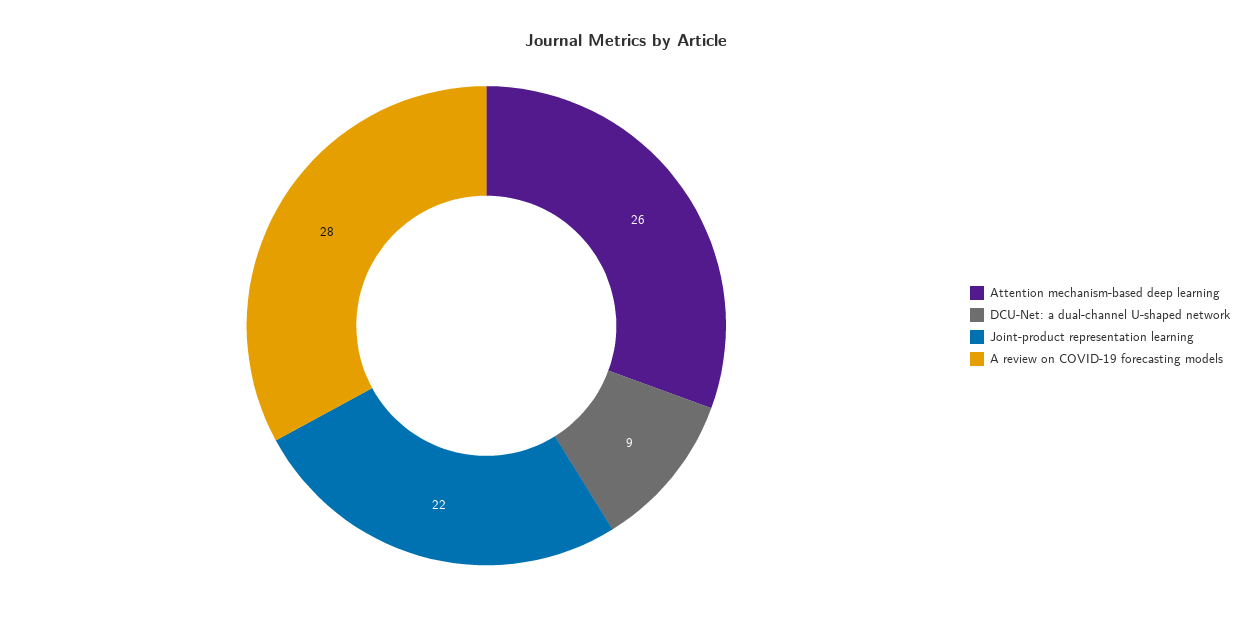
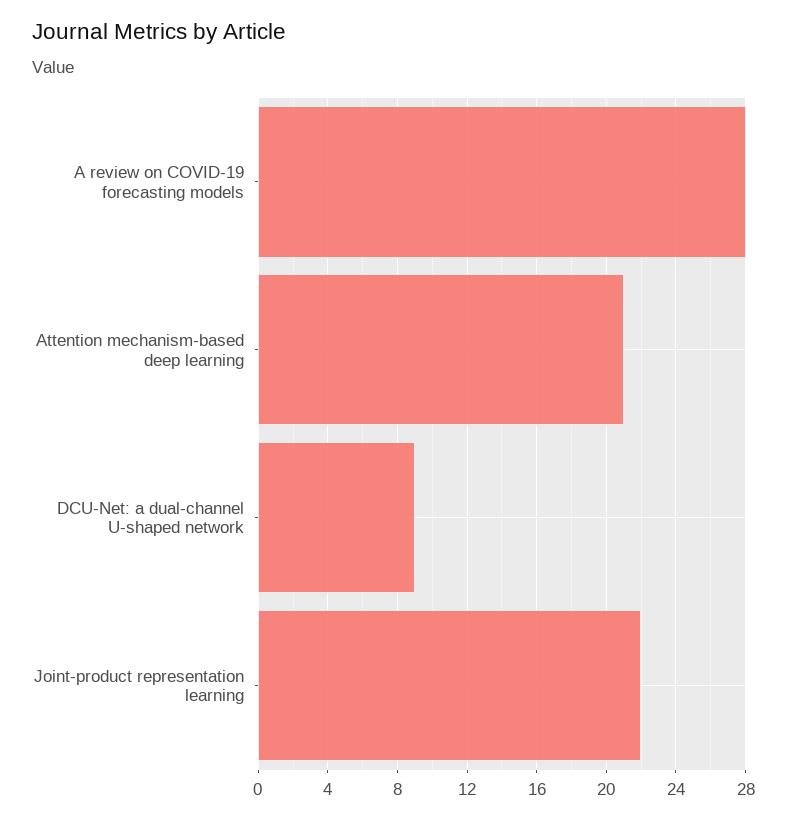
Attention mechanism-based deep learning: 26 -> 21

